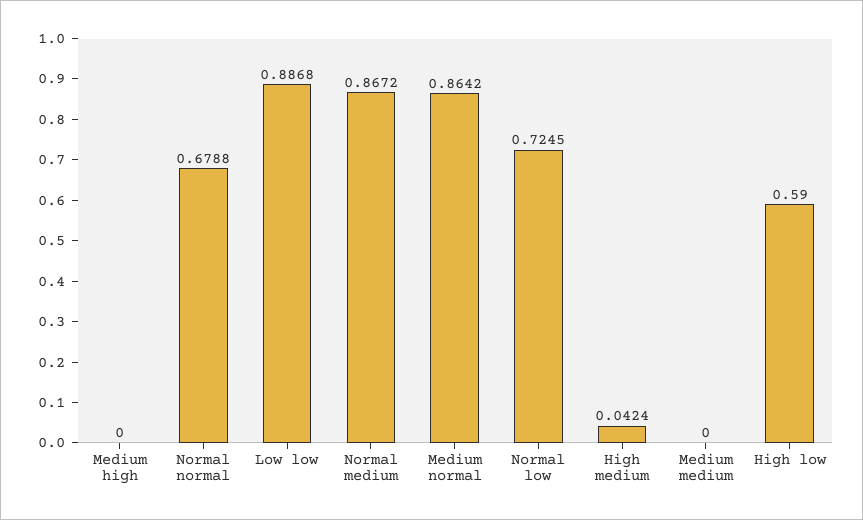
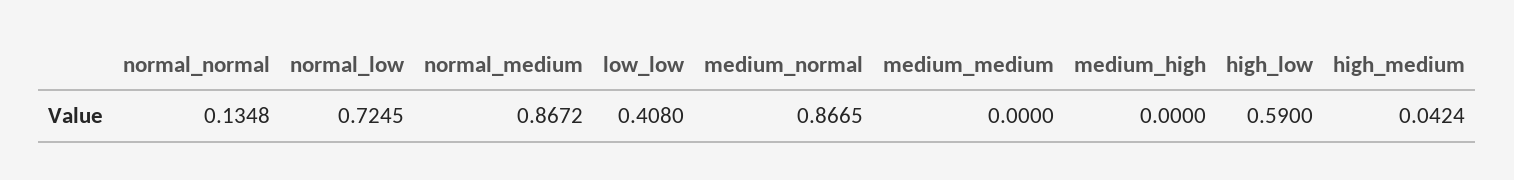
Normal normal: 0.6788 -> 0.1348
Low low: 0.8868 -> 0.408
Medium normal: 0.8642 -> 0.8665

